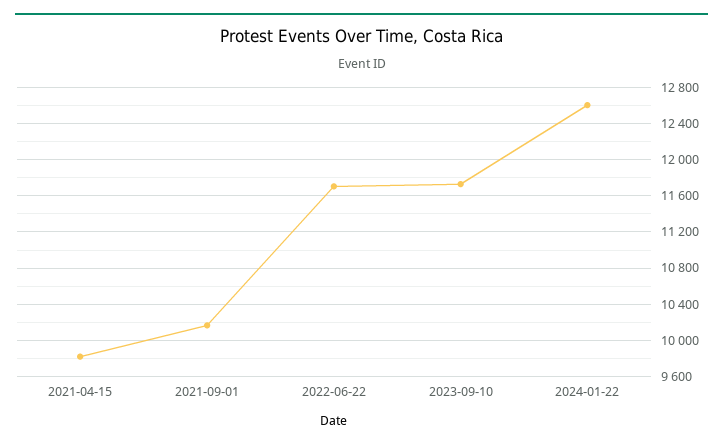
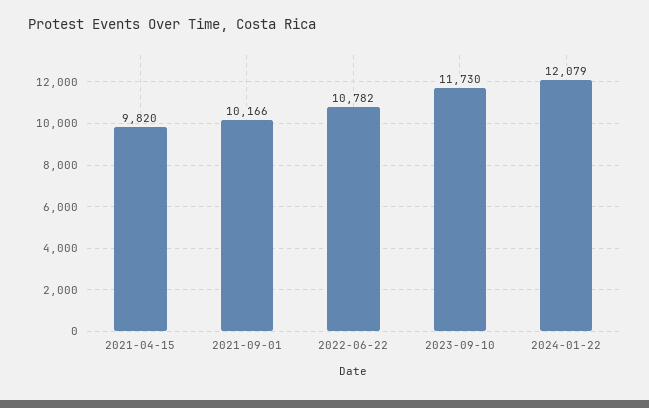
2022-06-22: 11700 -> 10782
2024-01-22: 12600 -> 12079

